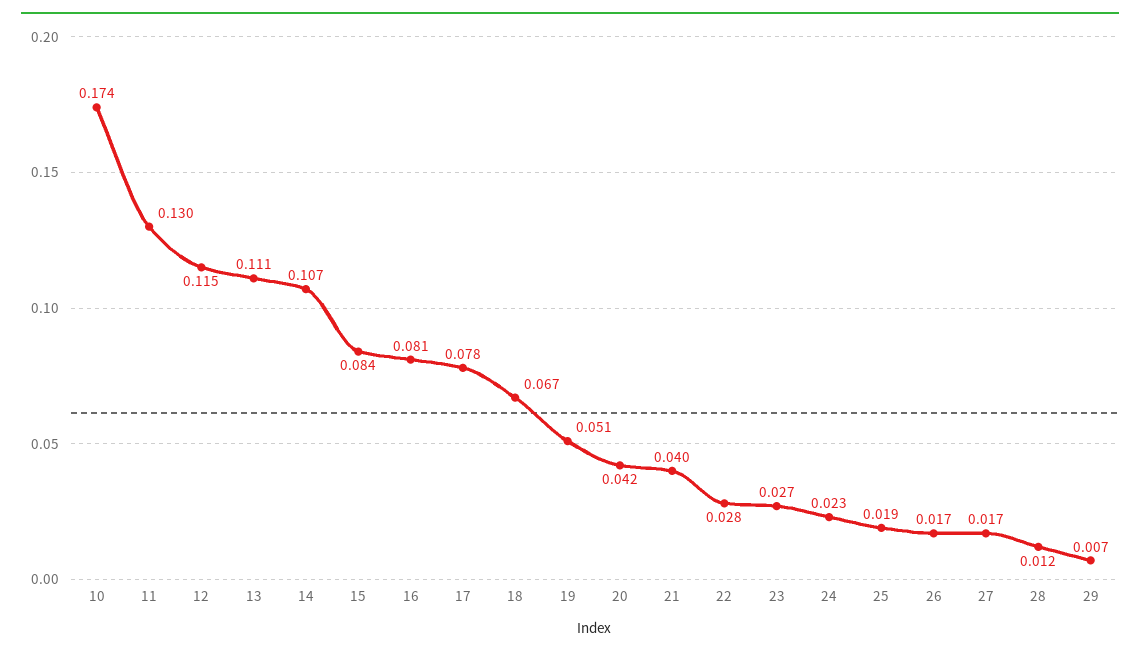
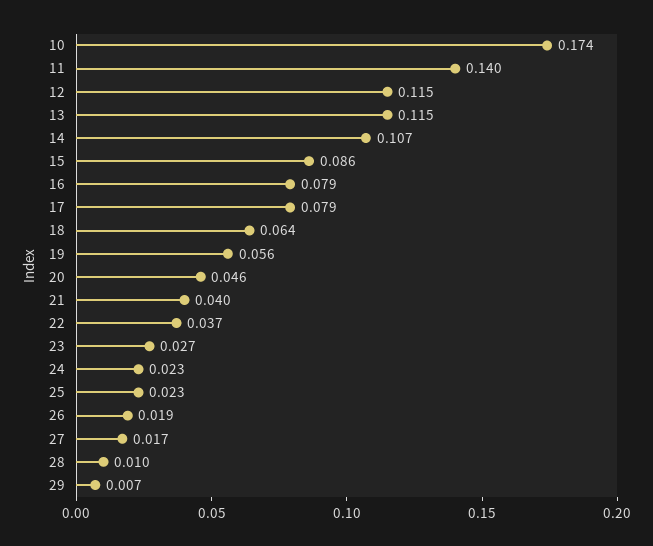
11: 0.13 -> 0.14
13: 0.111 -> 0.115
15: 0.084 -> 0.086
16: 0.081 -> 0.079
17: 0.078 -> 0.079
18: 0.067 -> 0.064
19: 0.051 -> 0.056
20: 0.042 -> 0.046
22: 0.028 -> 0.037
25: 0.019 -> 0.023
26: 0.017 -> 0.019
28: 0.012 -> 0.01

